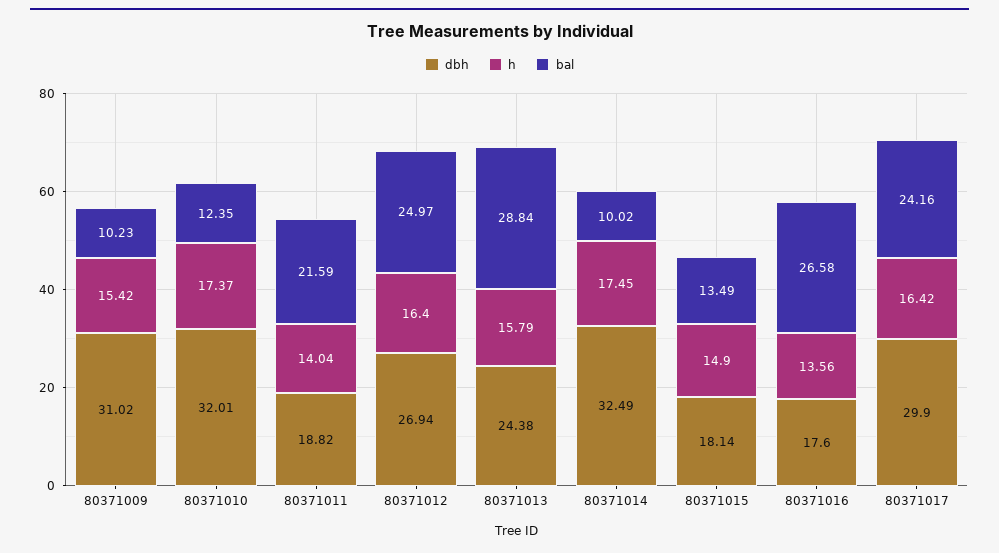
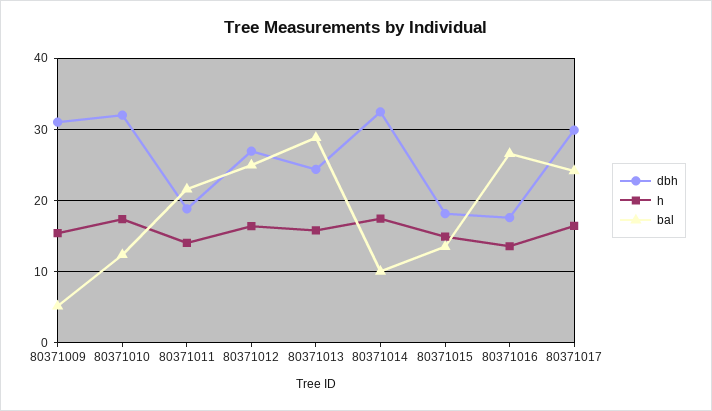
bal, 80371009: 10.23 -> 5

